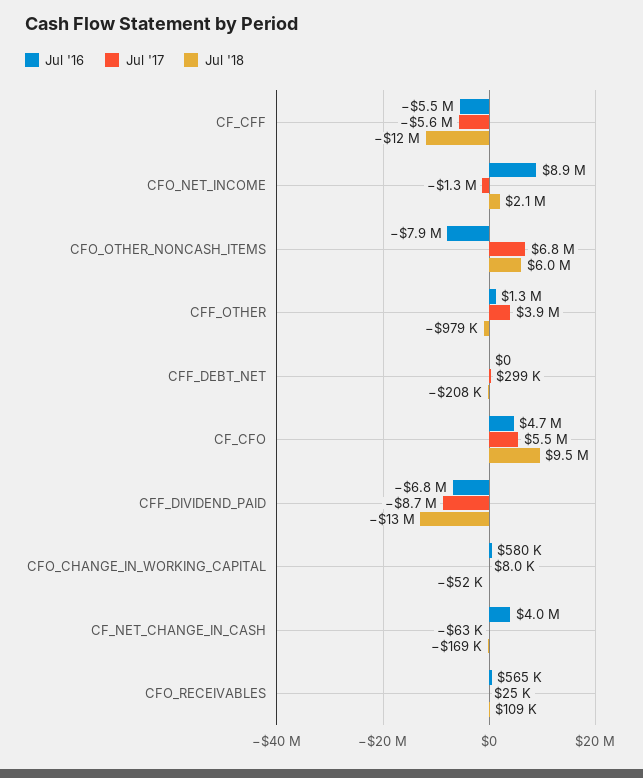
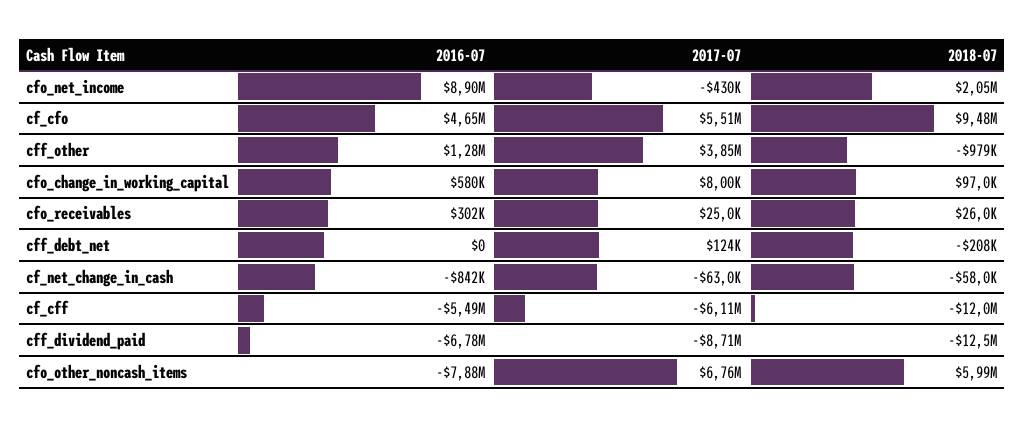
Jul '17, CF_CFF: -5600000 -> -6110000
Jul '17, CFO_NET_INCOME: -1300000 -> -430000
Jul '17, CFF_DEBT_NET: 299000 -> 124000
Jul '18, CFO_CHANGE_IN_WORKING_CAPITAL: -52000 -> 97000
Jul '16, CF_NET_CHANGE_IN_CASH: 4000000 -> -842000
Jul '18, CF_NET_CHANGE_IN_CASH: -169000 -> -58000
Jul '16, CFO_RECEIVABLES: 565000 -> 302000
Jul '18, CFO_RECEIVABLES: 109000 -> 26000

